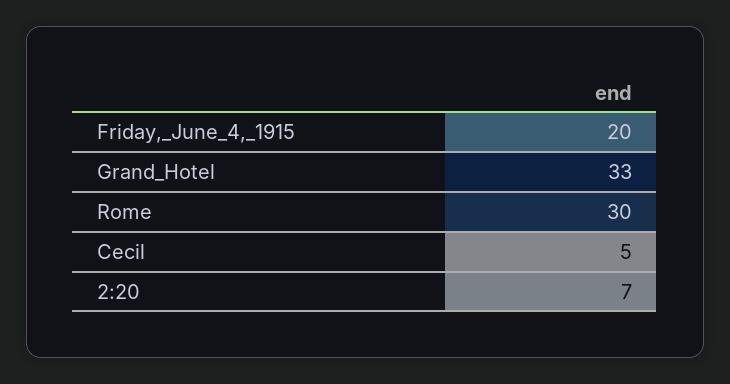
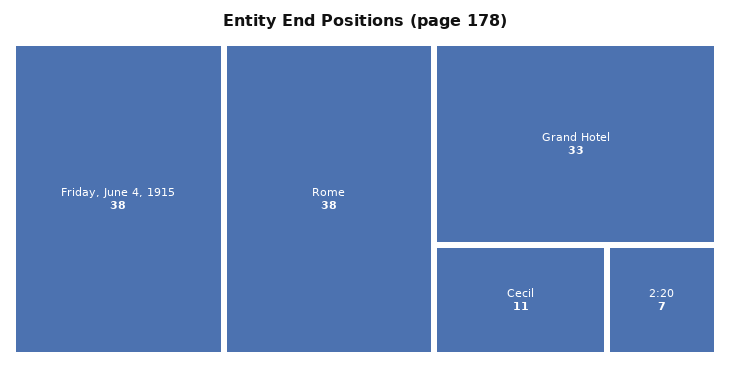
Friday,_June_4,_1915: 20 -> 38
Rome: 30 -> 38
Cecil: 5 -> 11

